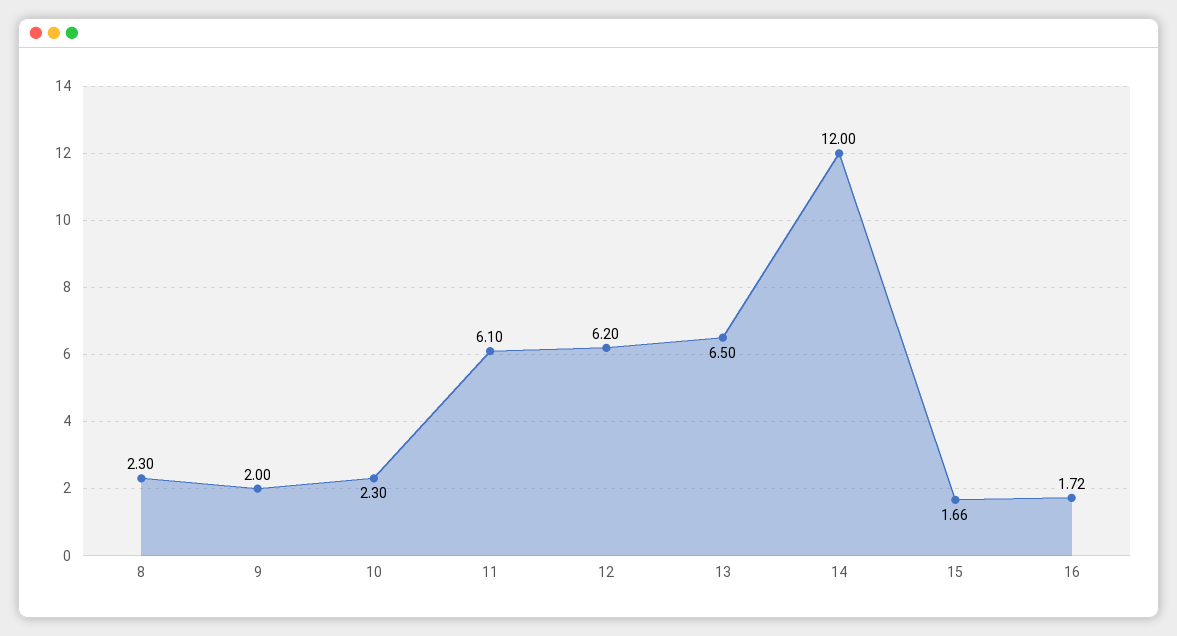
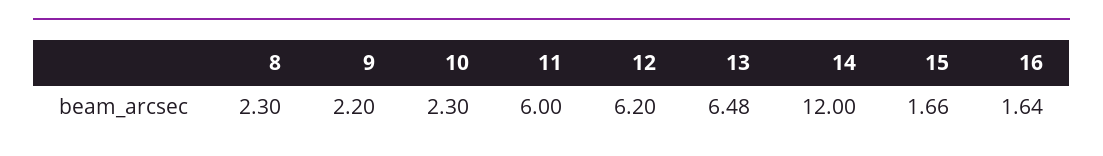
9: 2 -> 2.2
11: 6.1 -> 6
13: 6.5 -> 6.48
16: 1.72 -> 1.64

